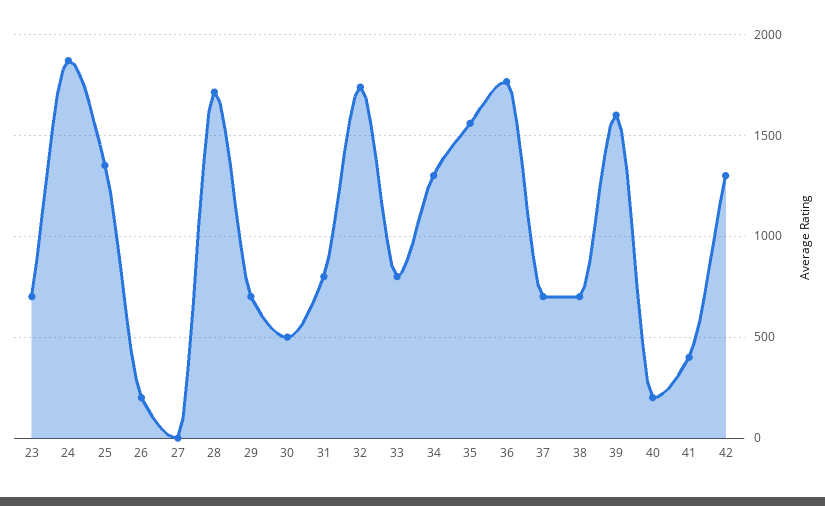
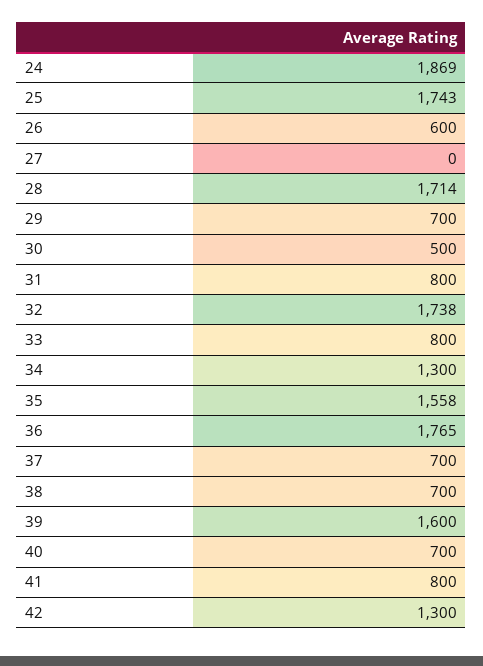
23: 700 -> none
25: 1350 -> 1743
26: 200 -> 600
40: 200 -> 700
41: 400 -> 800

